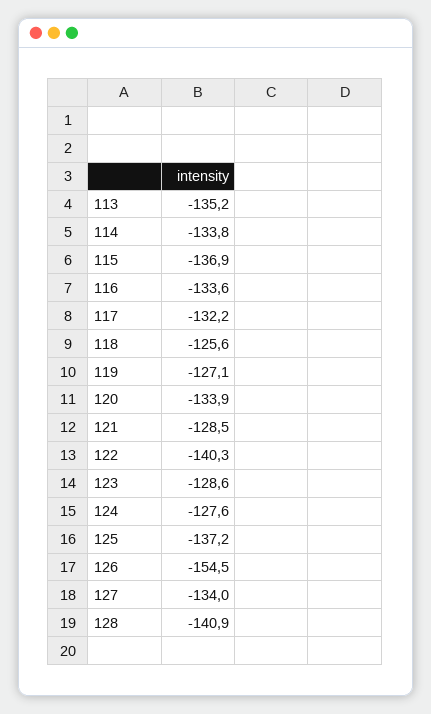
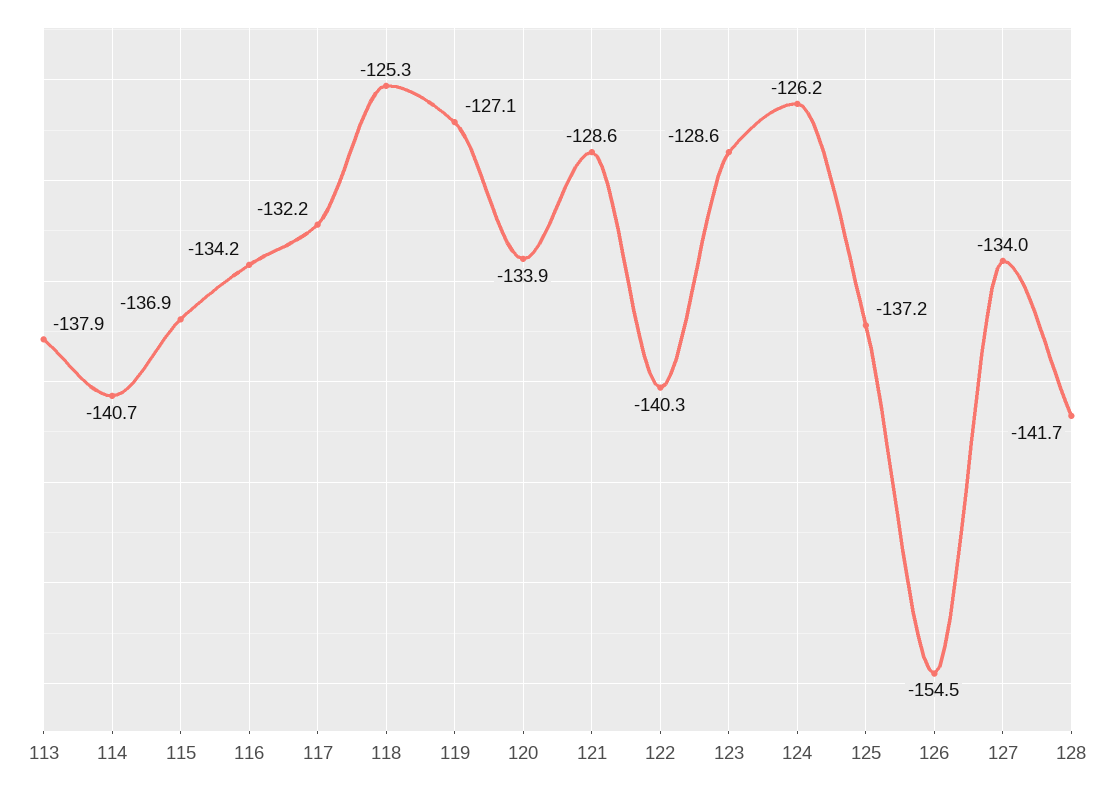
113: -135.2 -> -137.9
114: -133.8 -> -140.7
116: -133.6 -> -134.2
118: -125.6 -> -125.3
121: -128.5 -> -128.6
124: -127.6 -> -126.2
128: -140.9 -> -141.7

